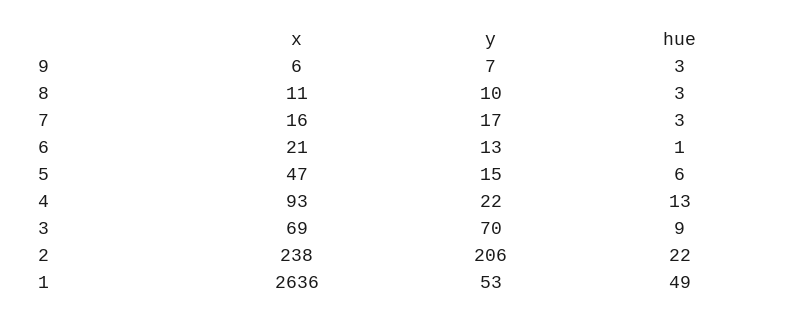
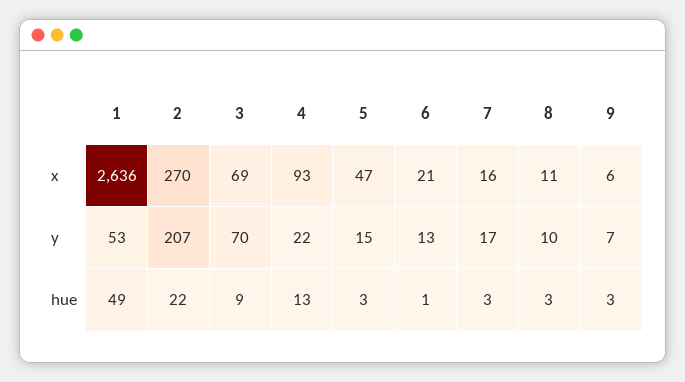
hue, 5: 6 -> 3
x, 2: 238 -> 270
y, 2: 206 -> 207

